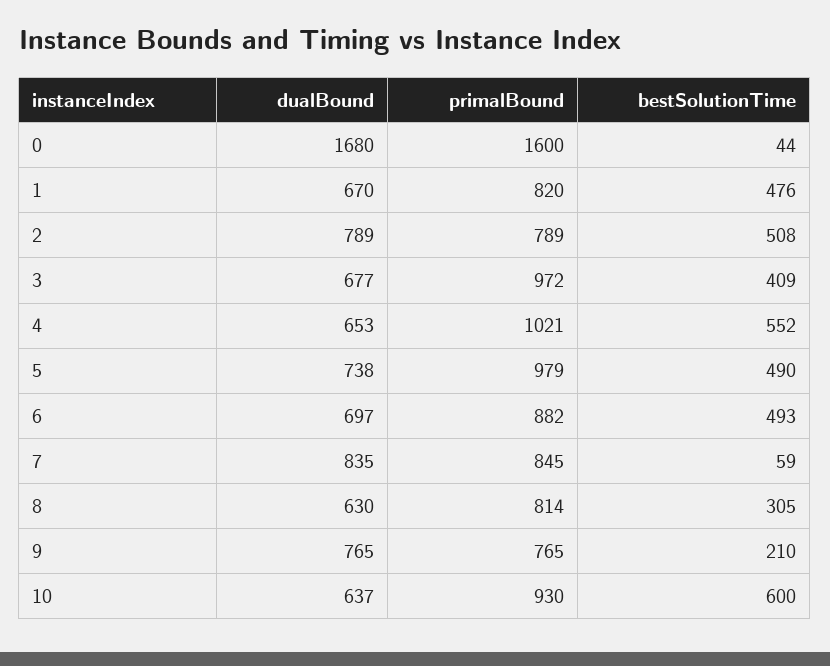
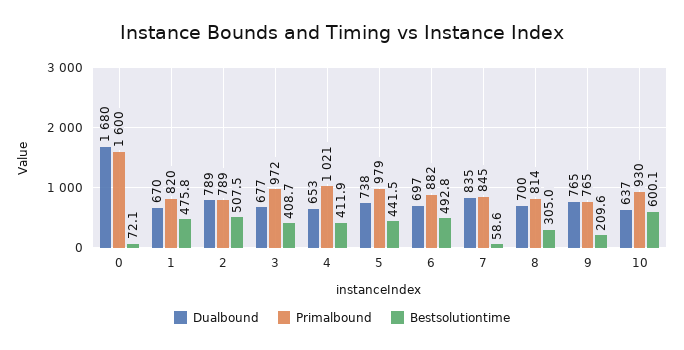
bestSolutionTime, 0: 44 -> 72.1
bestSolutionTime, 4: 552 -> 411.9
bestSolutionTime, 5: 490 -> 441.5
dualBound, 8: 630 -> 700

